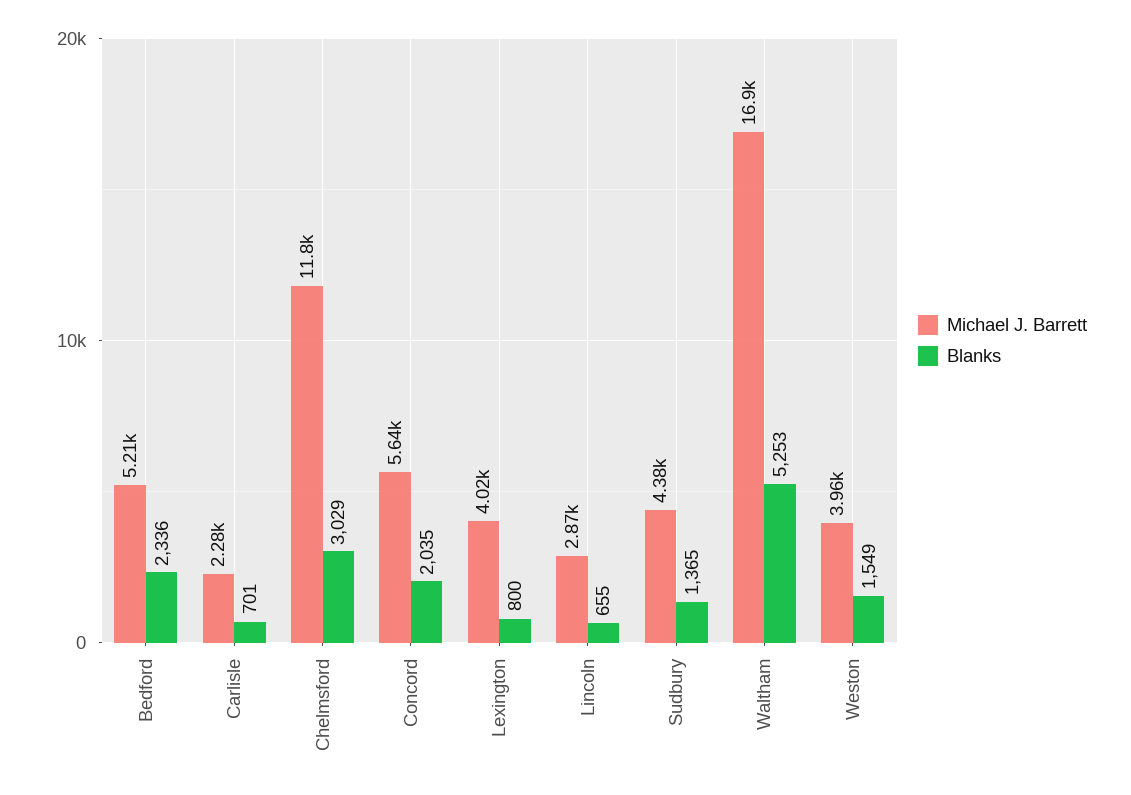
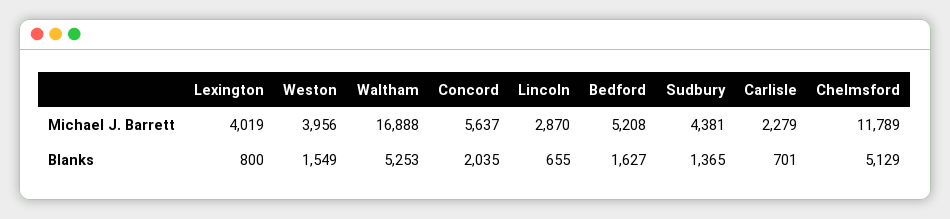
Blanks, Bedford: 2336 -> 1627
Blanks, Chelmsford: 3029 -> 5129

